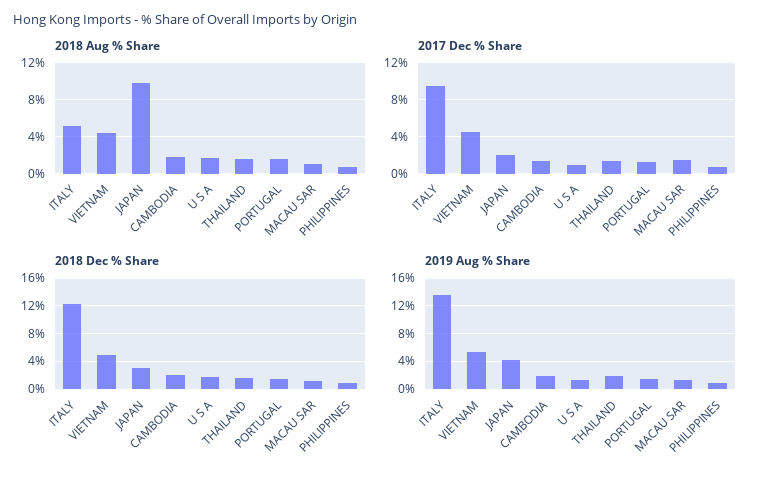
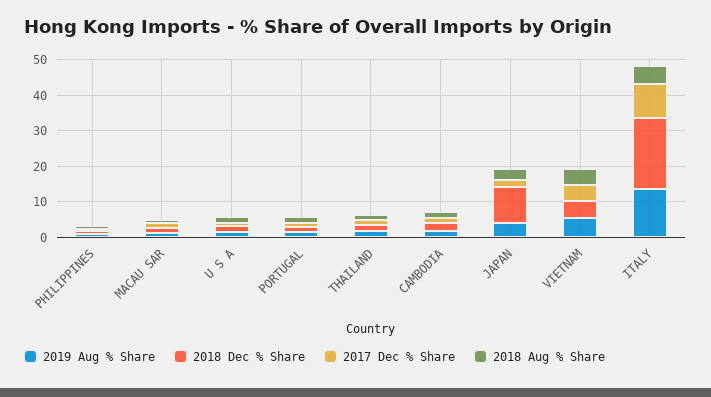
2018 Aug % Share, JAPAN: 10 -> 2.5
2018 Dec % Share, ITALY: 12 -> 20
2018 Dec % Share, JAPAN: 3 -> 10

